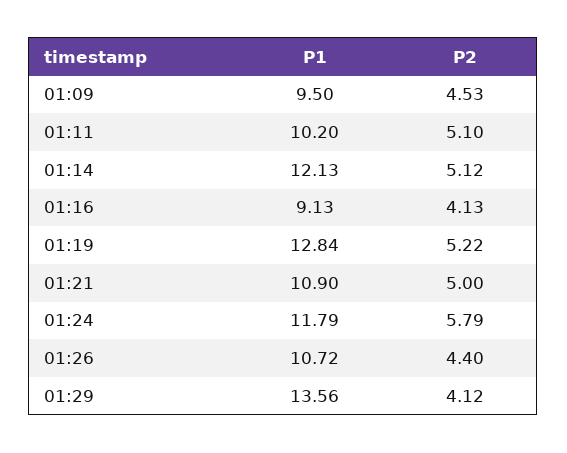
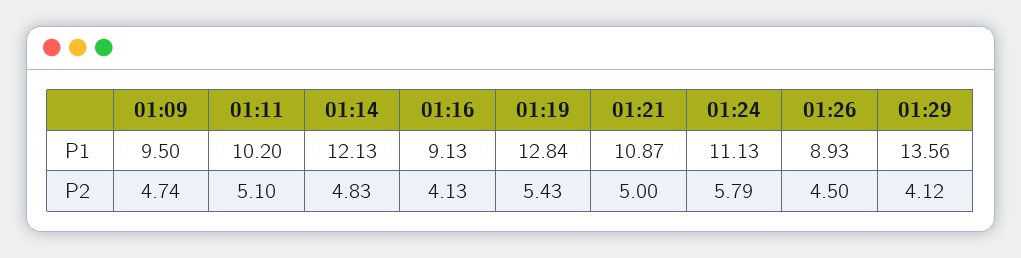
P2, 01:09: 4.53 -> 4.74
P2, 01:14: 5.12 -> 4.83
P2, 01:19: 5.22 -> 5.43
P1, 01:21: 10.9 -> 10.87
P1, 01:24: 11.79 -> 11.13
P1, 01:26: 10.72 -> 8.93
P2, 01:26: 4.4 -> 4.5

